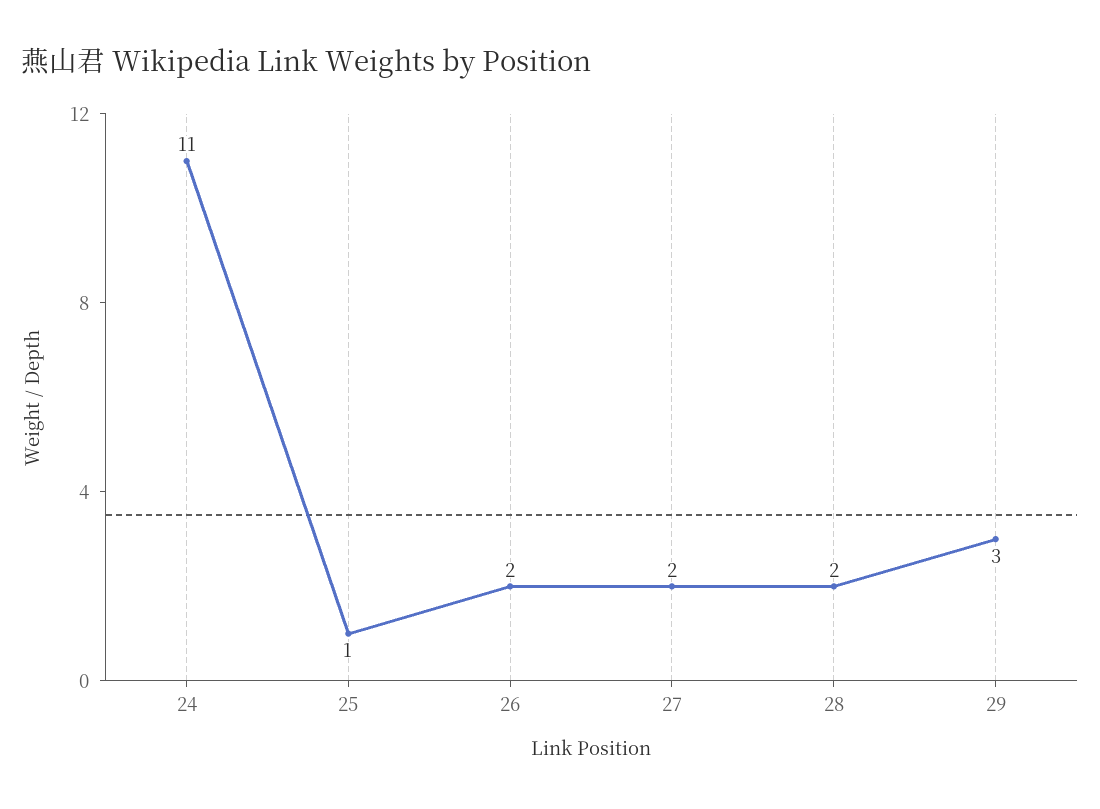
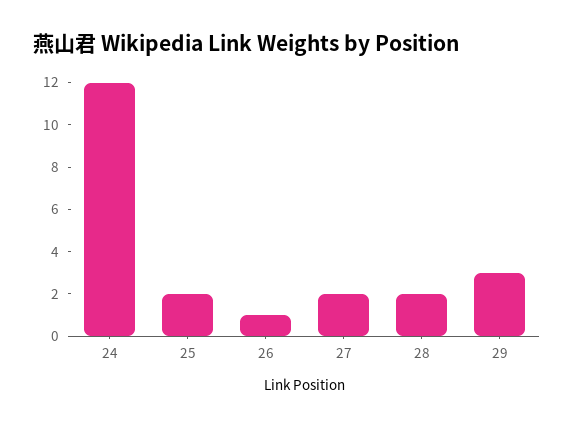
24: 11 -> 12
25: 1 -> 2
26: 2 -> 1

